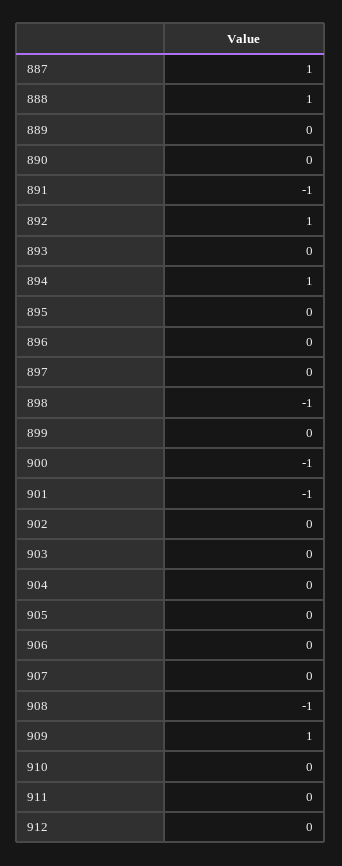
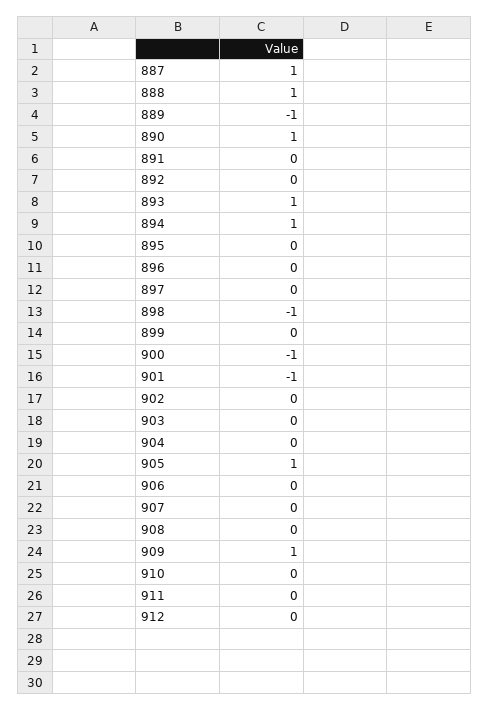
889: 0 -> -1
890: 0 -> 1
891: -1 -> 0
892: 1 -> 0
893: 0 -> 1
905: 0 -> 1
908: -1 -> 0

